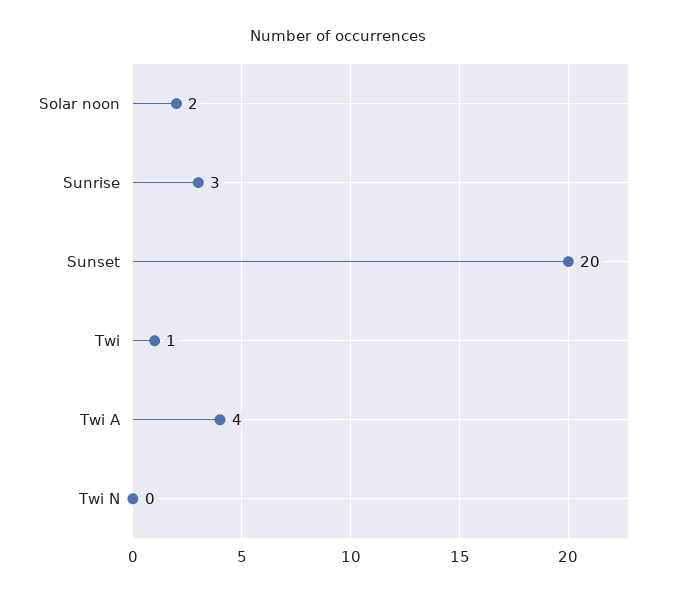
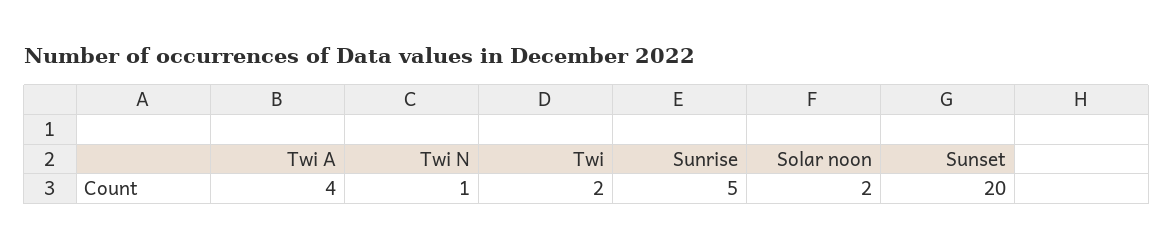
Sunrise: 3 -> 5
Twi: 1 -> 2
Twi N: 0 -> 1

